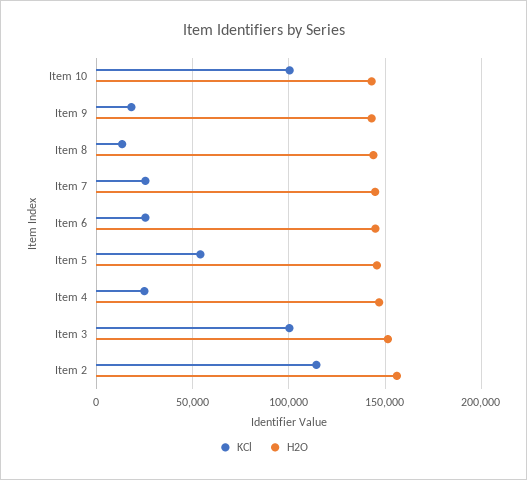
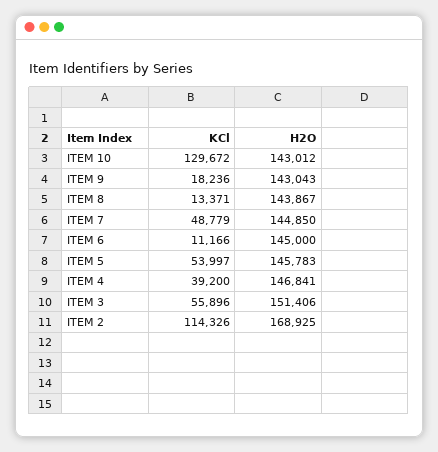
KCl, Item 10: 100000 -> 129672
KCl, Item 7: 25000 -> 48779
KCl, Item 6: 25000 -> 11166
KCl, Item 4: 25000 -> 39200
KCl, Item 3: 100000 -> 55896
H2O, Item 2: 155000 -> 168925

